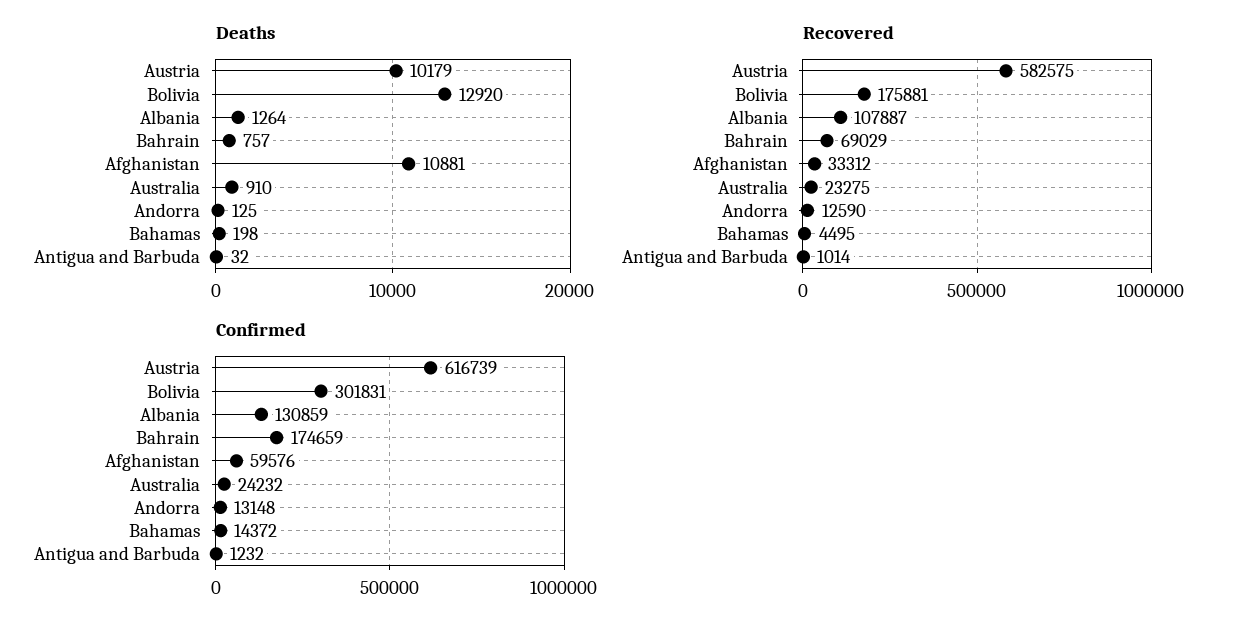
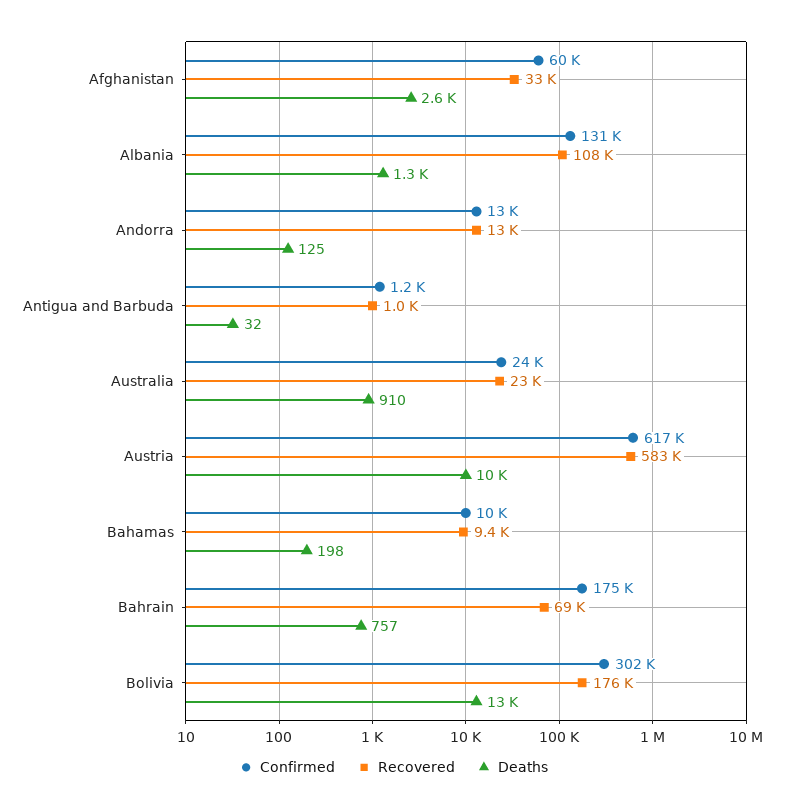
Deaths, Afghanistan: 10881 -> 2600
Recovered, Bahamas: 4495 -> 9400
Confirmed, Bahamas: 14372 -> 10000

